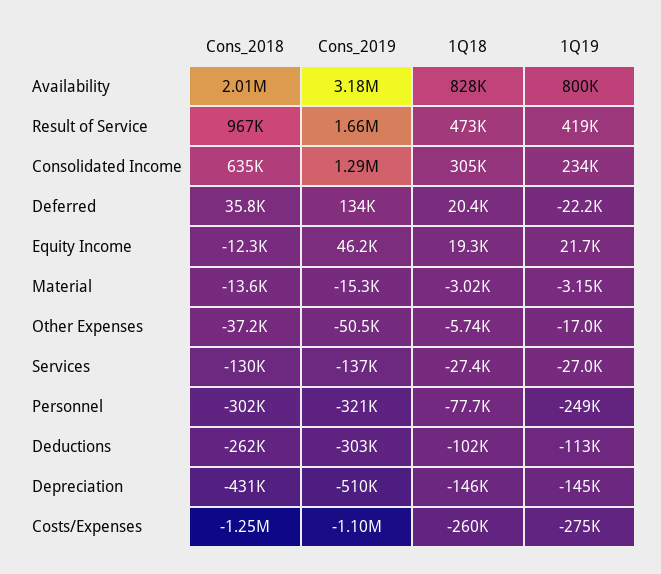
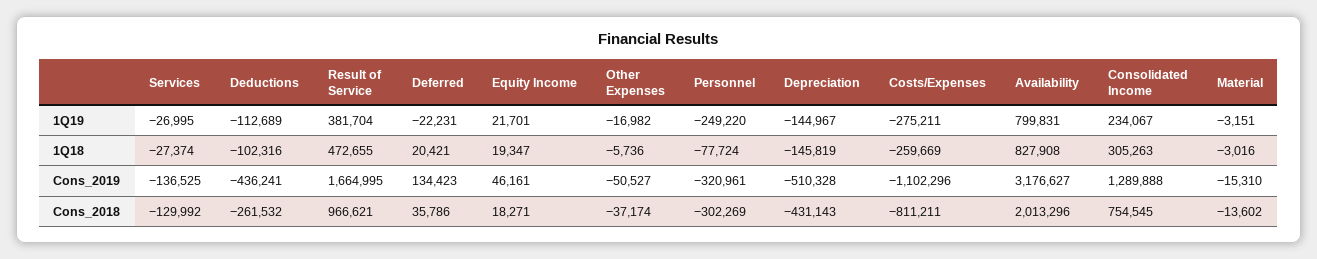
1Q19, Result of Service: 419000 -> 381704
Cons_2018, Consolidated Income: 635000 -> 754545
Cons_2018, Equity Income: -12300 -> 18271
Cons_2019, Deductions: -303000 -> -436241
Cons_2018, Costs/Expenses: -1250000 -> -811211

